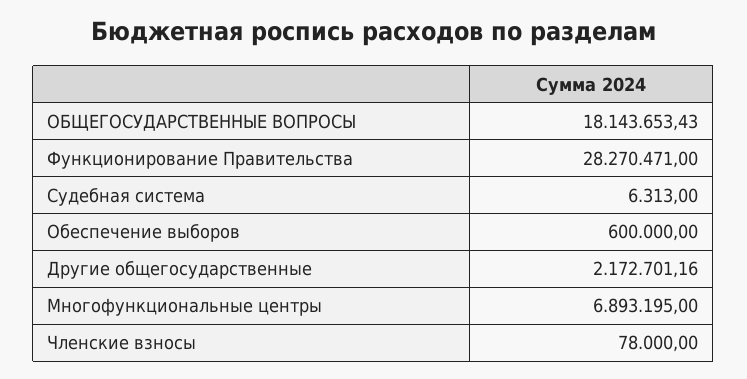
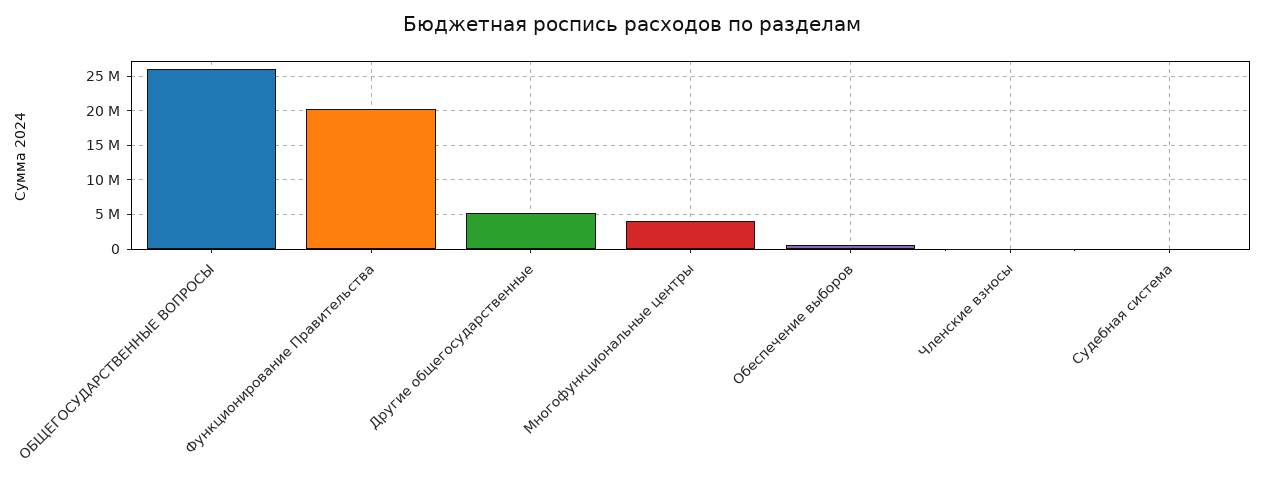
ОБЩЕГОСУДАРСТВЕННЫЕ ВОПРОСЫ: 18143653.43 -> 26000000
Функционирование Правительства: 28270471 -> 20000000
Другие общегосударственные: 2172701.16 -> 5000000
Многофункциональные центры: 6893195 -> 4000000

